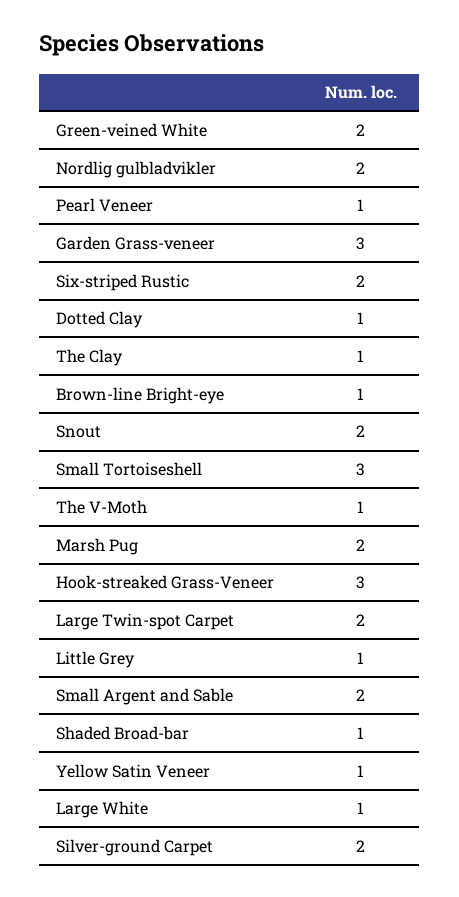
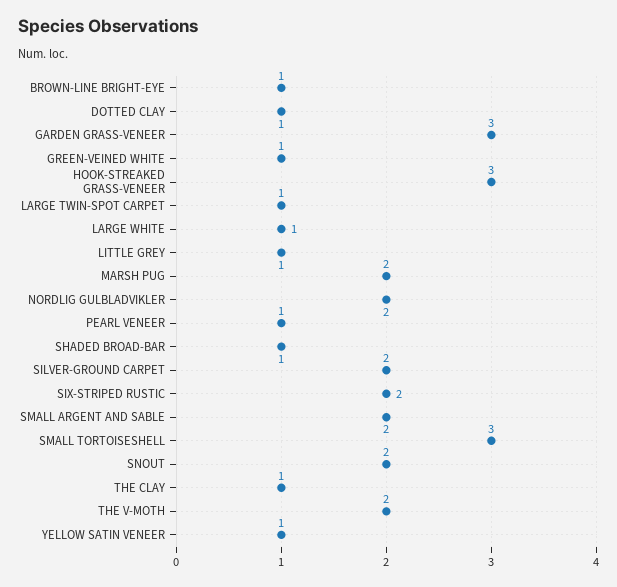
Green-veined White: 2 -> 1
The V-Moth: 1 -> 2
Large Twin-spot Carpet: 2 -> 1

